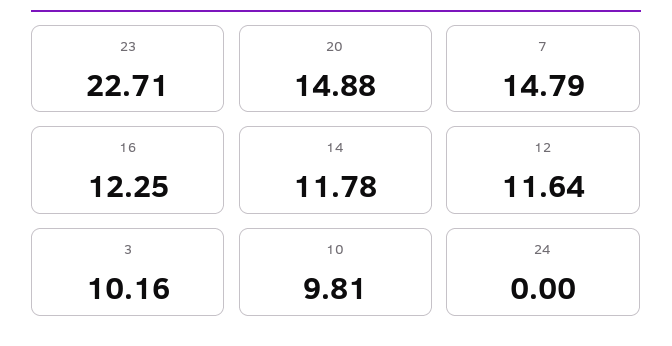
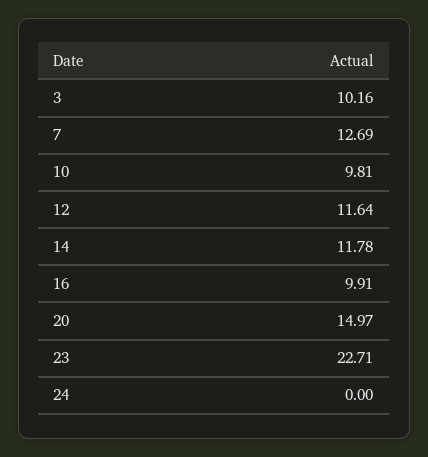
20: 14.88 -> 14.97
7: 14.79 -> 12.69
16: 12.25 -> 9.91

